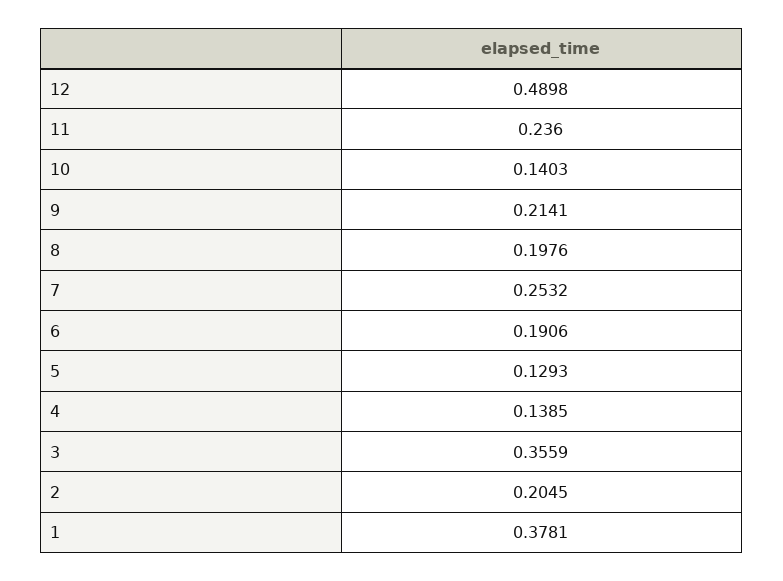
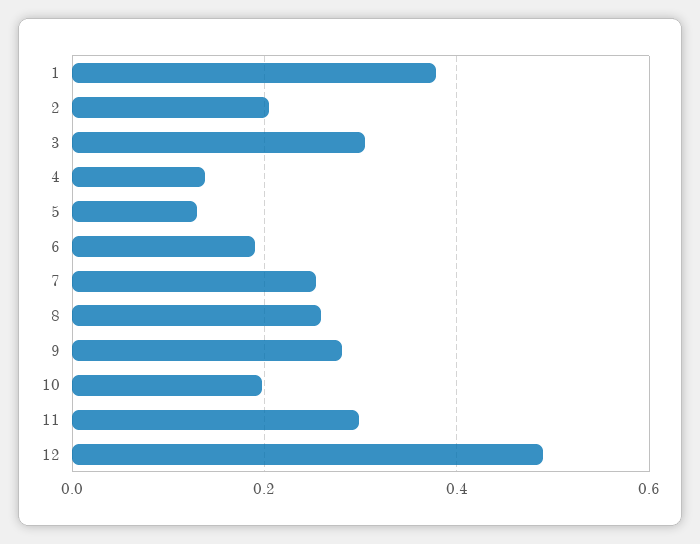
11: 0.236 -> 0.3
10: 0.1403 -> 0.2
9: 0.2141 -> 0.28
8: 0.1976 -> 0.26
3: 0.3559 -> 0.3

